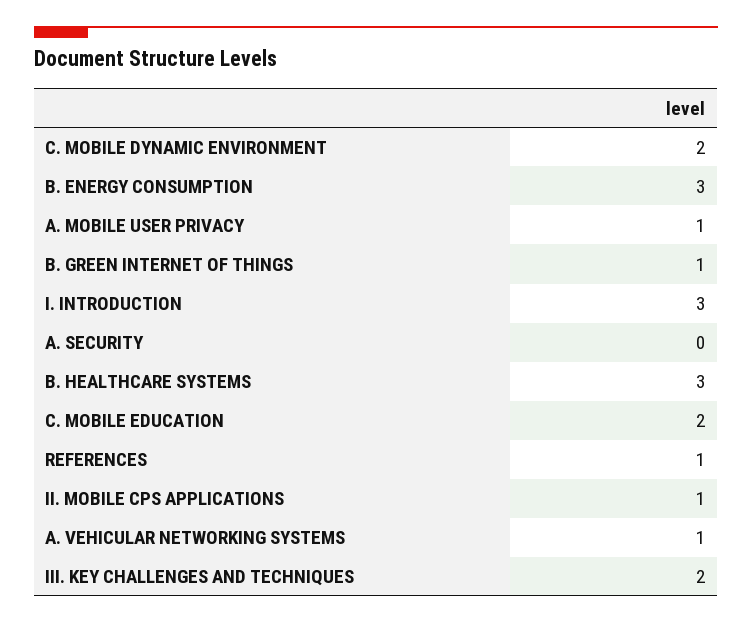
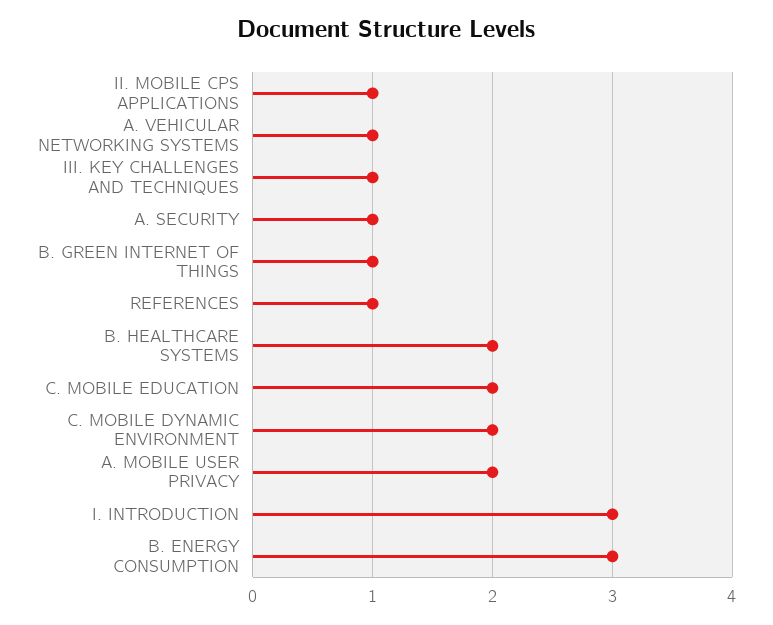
A. MOBILE USER PRIVACY: 1 -> 2
A. SECURITY: 0 -> 1
B. HEALTHCARE SYSTEMS: 3 -> 2
III. KEY CHALLENGES AND TECHNIQUES: 2 -> 1

